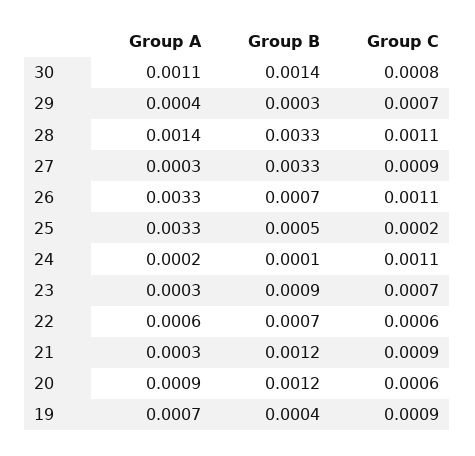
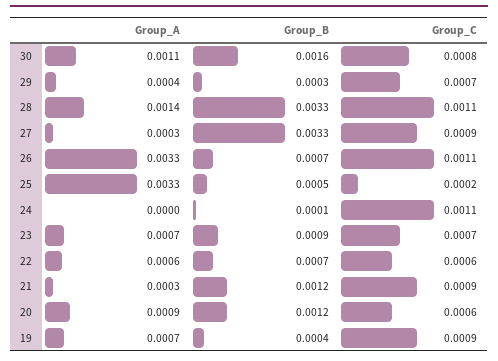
Group B, 30: 0.0014 -> 0.0016
Group A, 24: 0.0002 -> 0
Group A, 23: 0.0003 -> 0.0007

